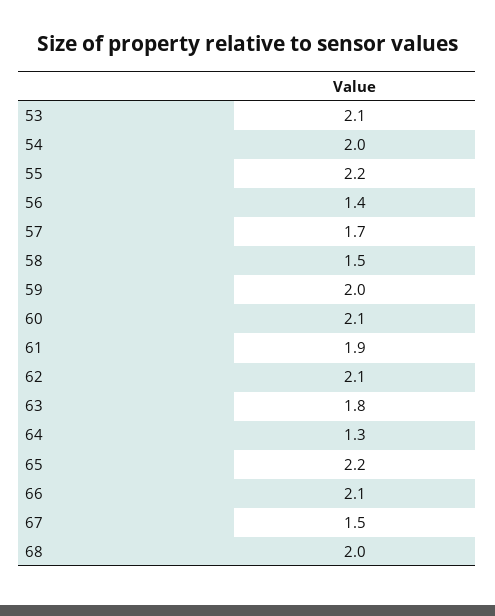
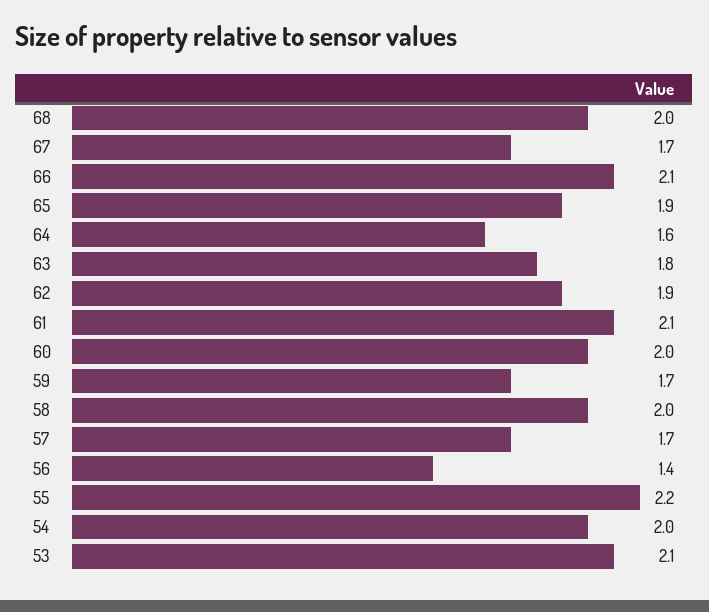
58: 1.5 -> 2
59: 2 -> 1.7
60: 2.1 -> 2
61: 1.9 -> 2.1
62: 2.1 -> 1.9
64: 1.3 -> 1.6
65: 2.2 -> 1.9
67: 1.5 -> 1.7

